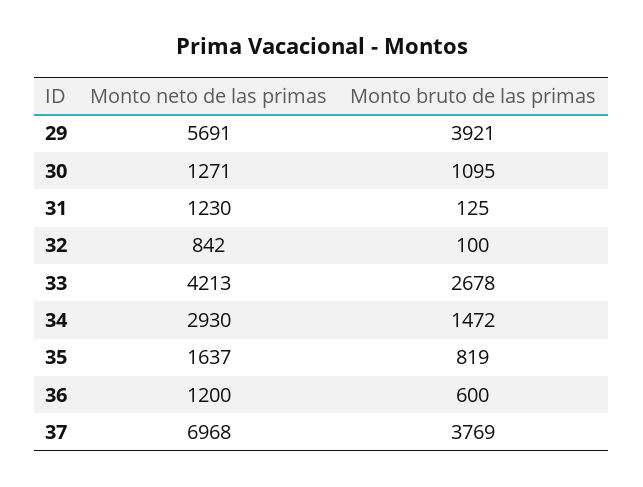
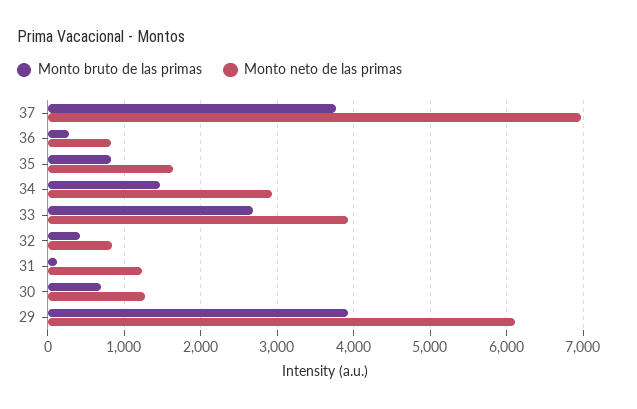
Monto neto de las primas, 29: 5691 -> 6100
Monto bruto de las primas, 30: 1095 -> 700
Monto bruto de las primas, 32: 100 -> 400
Monto neto de las primas, 33: 4213 -> 3900
Monto neto de las primas, 36: 1200 -> 800
Monto bruto de las primas, 36: 600 -> 300

